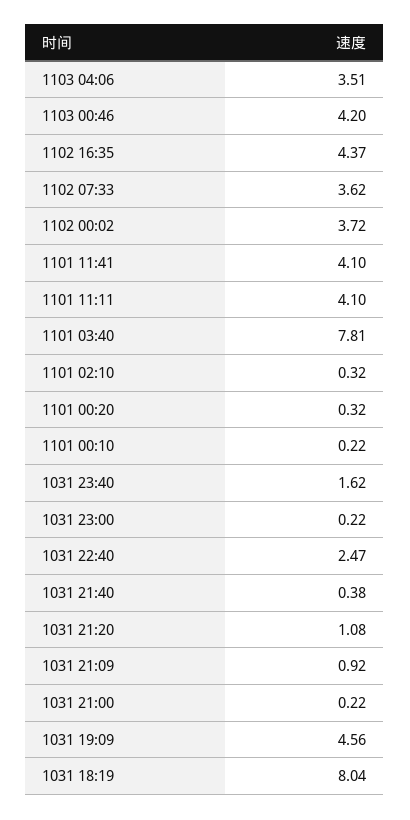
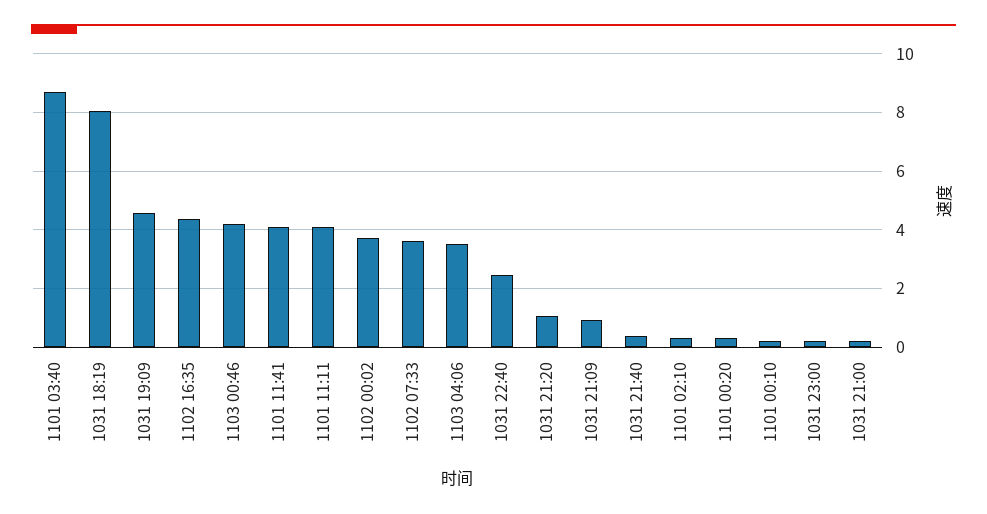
1101 03:40: 7.81 -> 8.75
1031 23:40: 1.62 -> none

